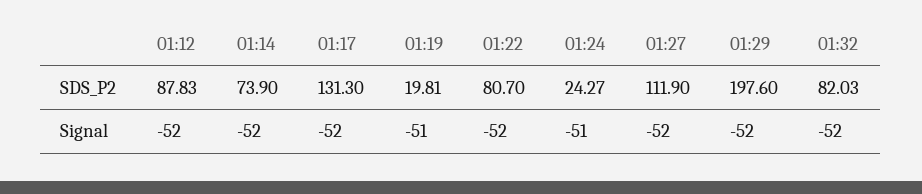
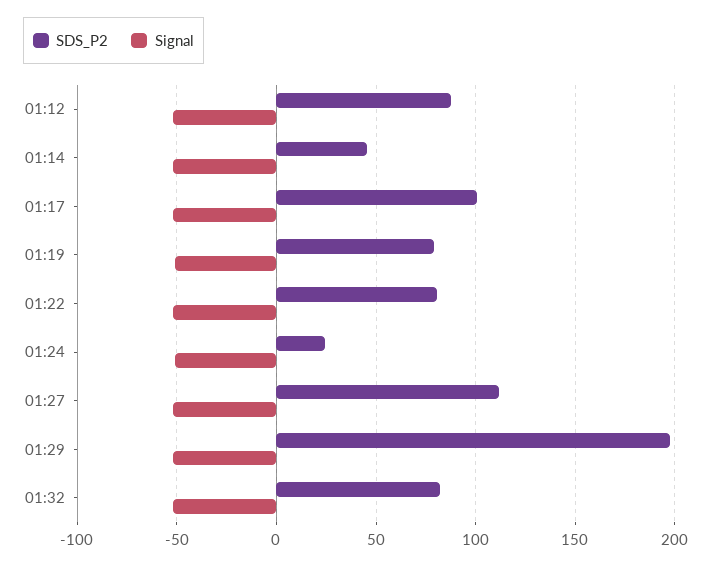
SDS_P2, 01:14: 73.9 -> 45
SDS_P2, 01:17: 131.3 -> 100
SDS_P2, 01:19: 19.81 -> 80

